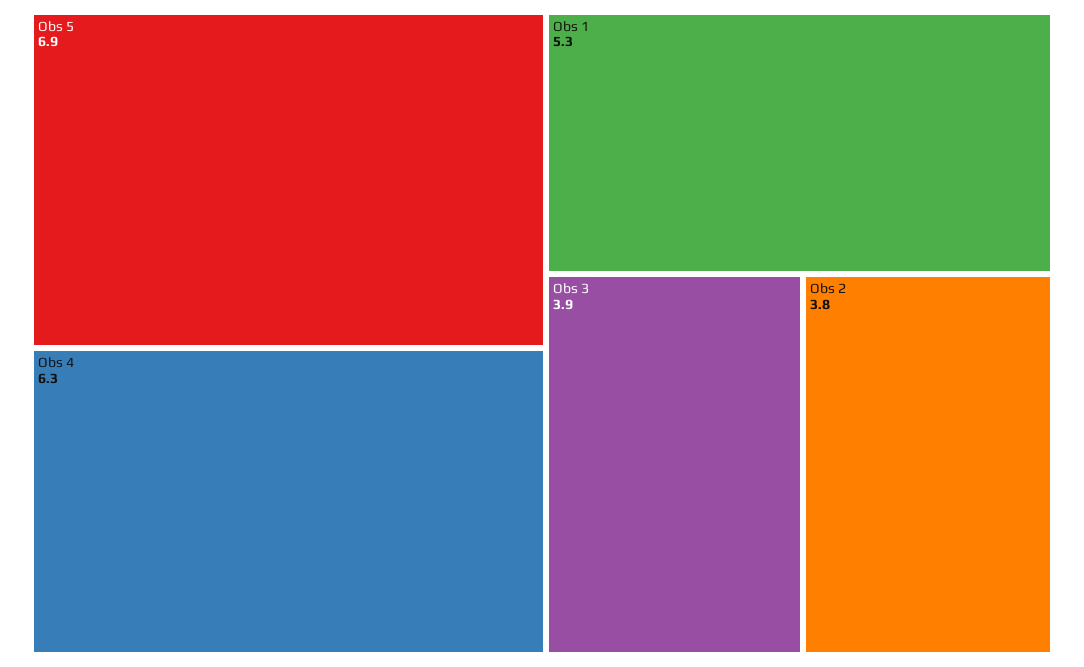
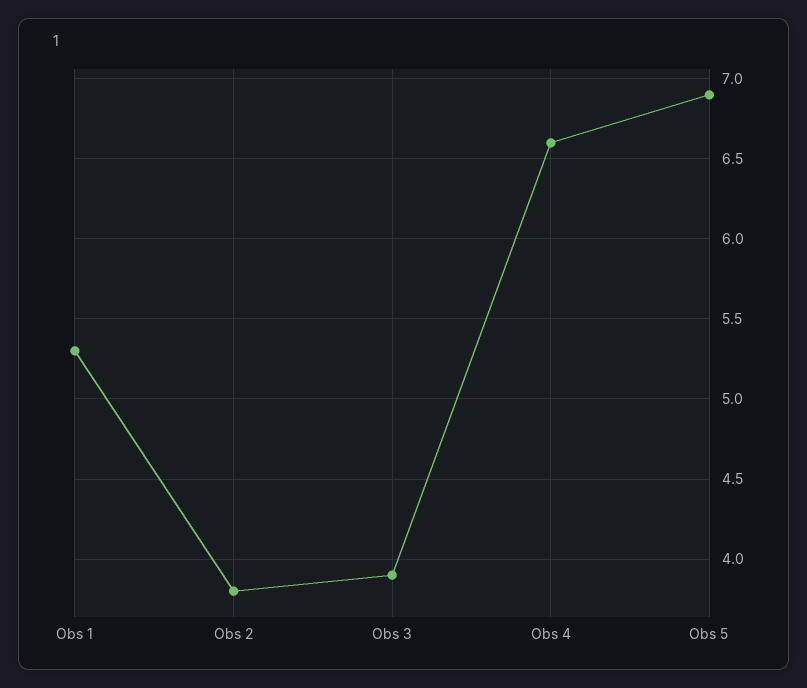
Obs 4: 6.3 -> 6.6

